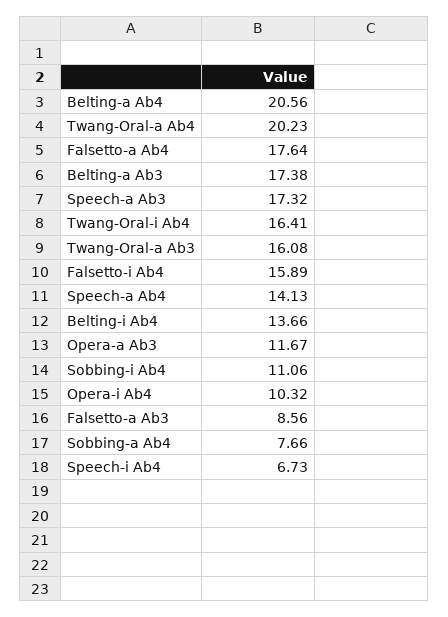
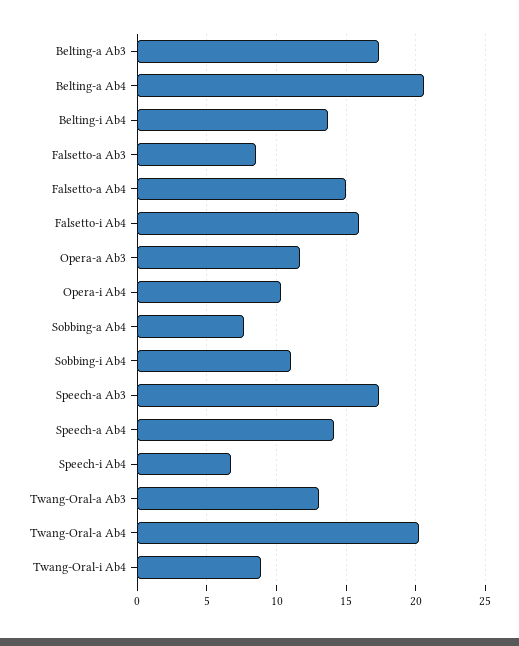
Falsetto-a Ab4: 17.64 -> 15
Twang-Oral-i Ab4: 16.41 -> 9
Twang-Oral-a Ab3: 16.08 -> 13

